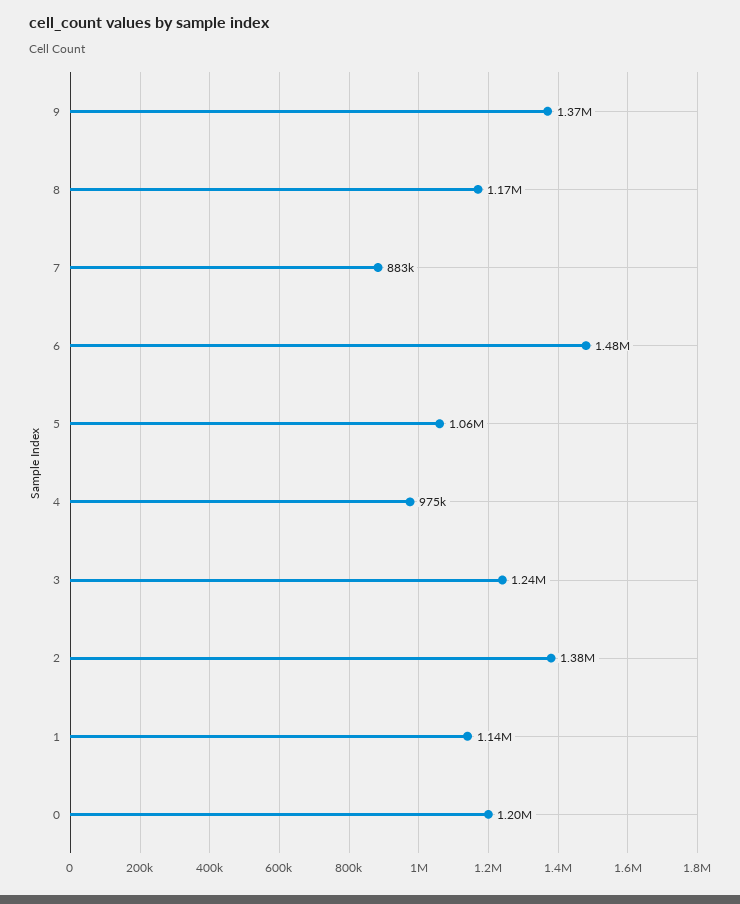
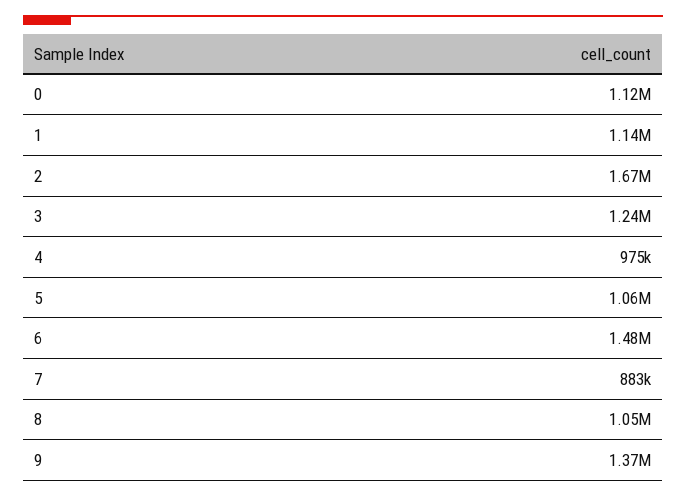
8: 1170000 -> 1050000
2: 1380000 -> 1670000
0: 1200000 -> 1120000

